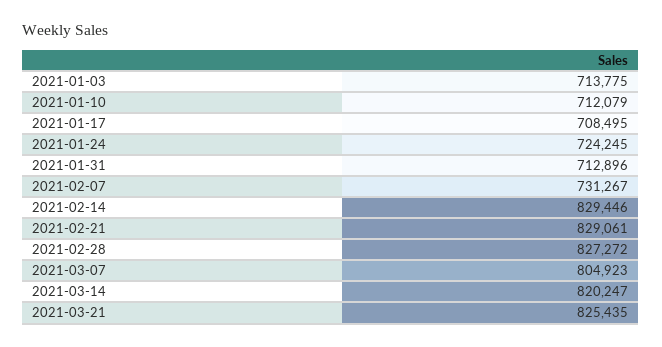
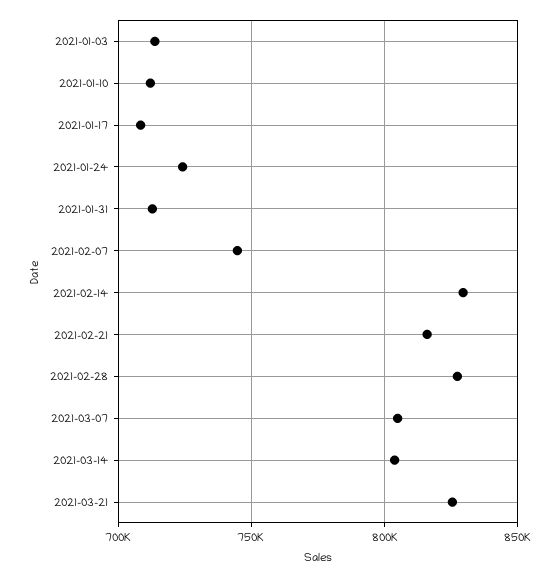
2021-02-07: 731267 -> 745000
2021-02-21: 829061 -> 815000
2021-03-14: 820247 -> 805000

